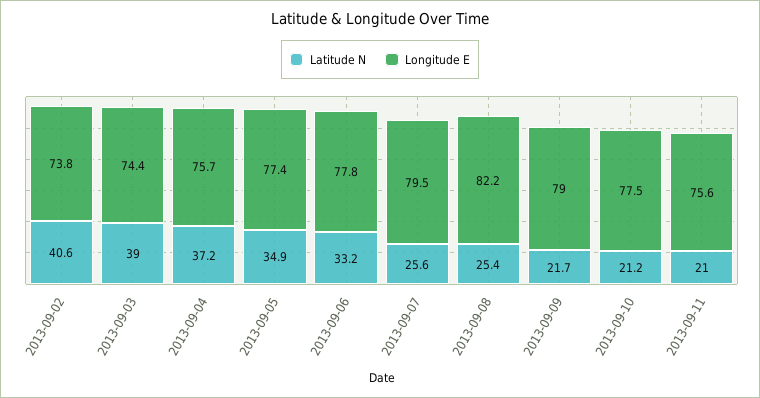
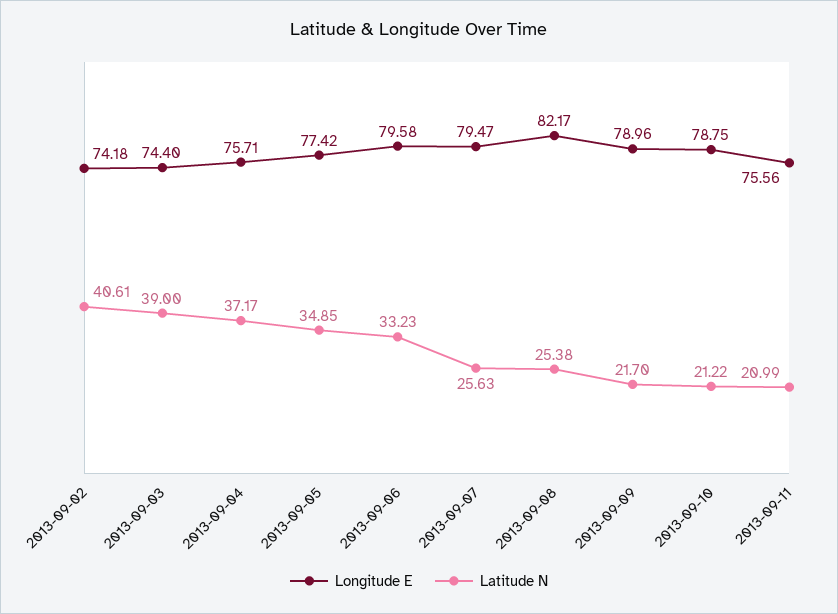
Longitude E, 2013-09-02: 73.8 -> 74.18
Longitude E, 2013-09-06: 77.8 -> 79.58
Longitude E, 2013-09-10: 77.5 -> 78.75

